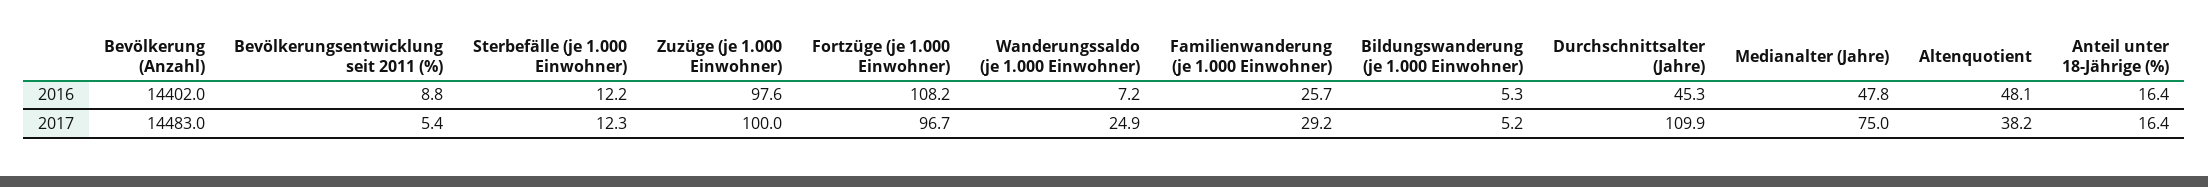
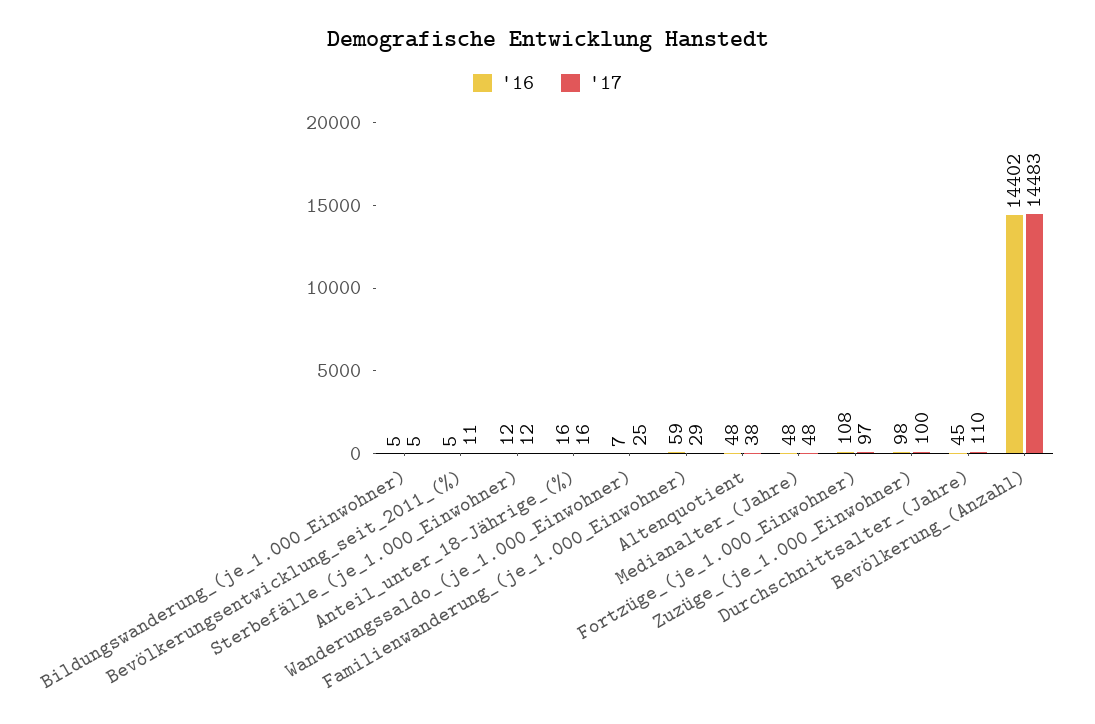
2016, Bevölkerungsentwicklung seit 2011 (%): 8.8 -> 5
2016, Familienwanderung (je 1.000 Einwohner): 25.7 -> 59
2017, Bevölkerungsentwicklung seit 2011 (%): 5.4 -> 11
2017, Medianalter (Jahre): 75 -> 48

